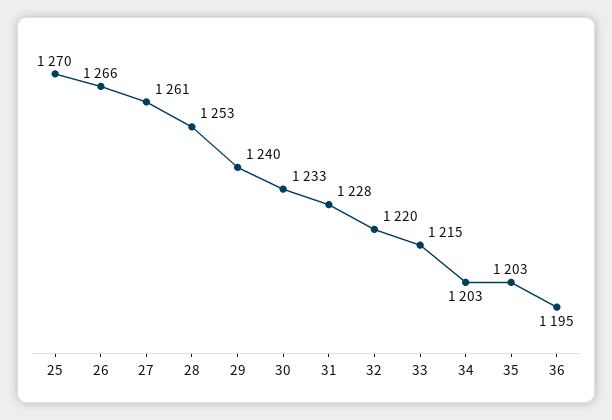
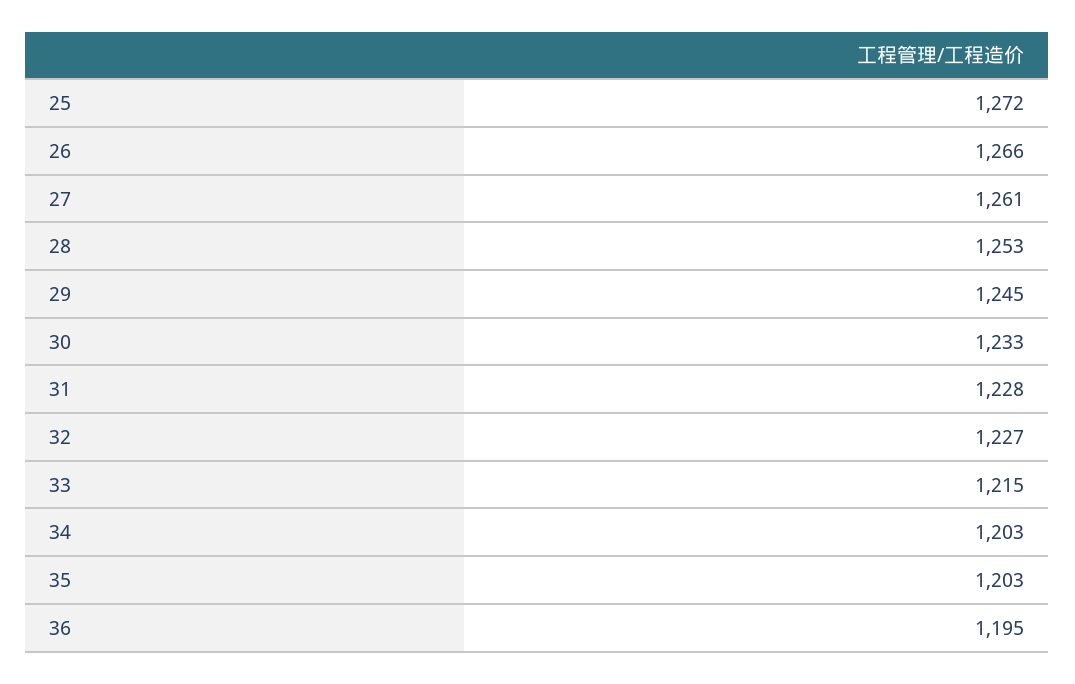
25: 1270 -> 1272
29: 1240 -> 1245
32: 1220 -> 1227

